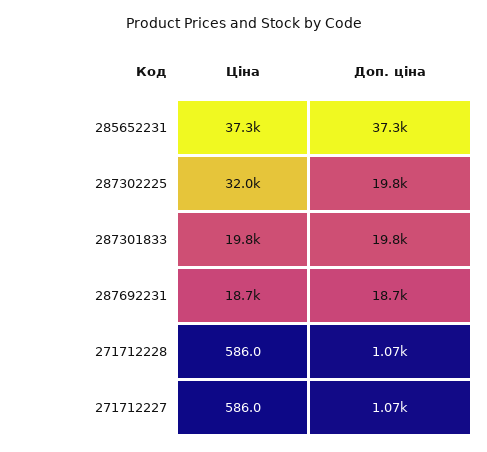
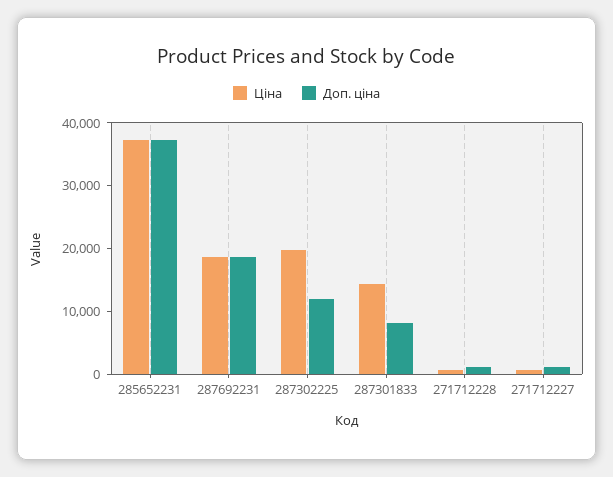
Ціна, 287302225: 32000 -> 20000
Доп. ціна, 287302225: 19800 -> 12000
Ціна, 287301833: 19800 -> 14000
Доп. ціна, 287301833: 19800 -> 8000

